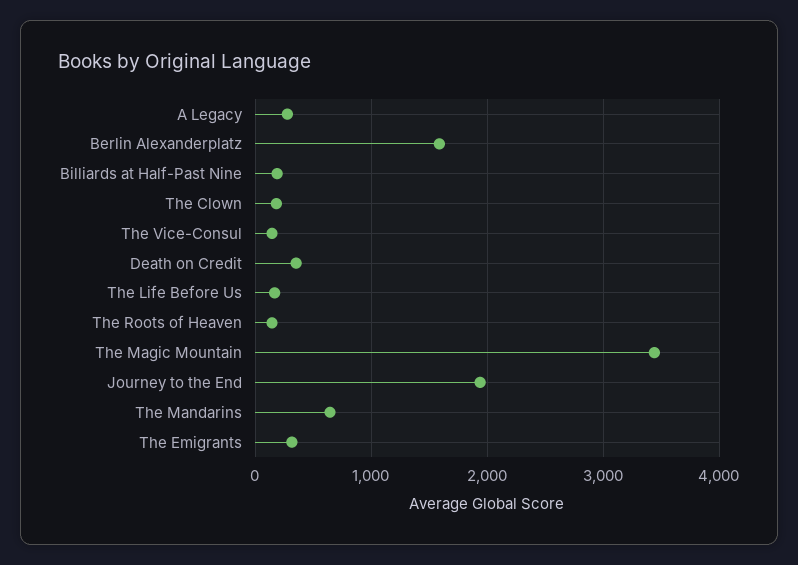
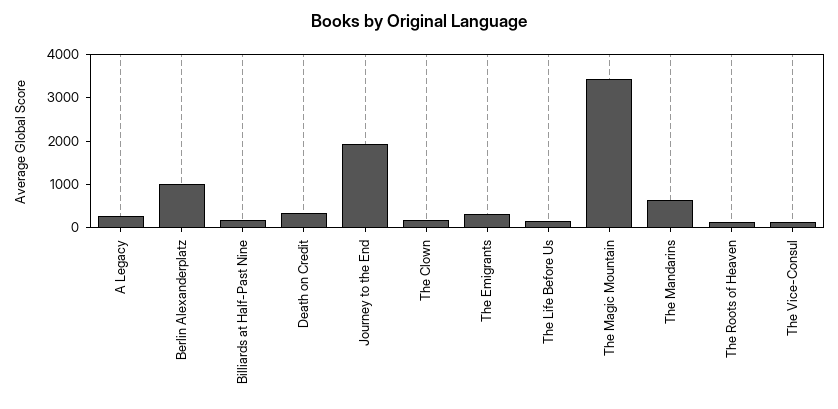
Berlin Alexanderplatz: 1600 -> 1000

